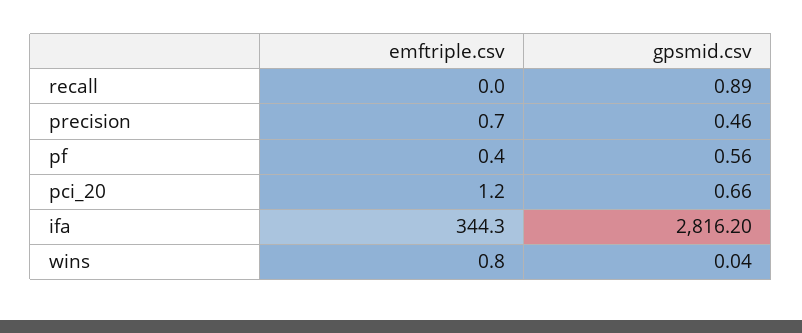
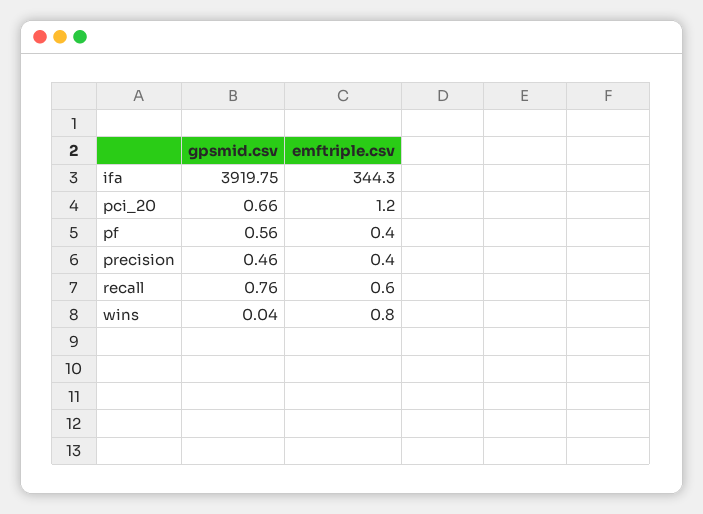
emftriple.csv, recall: 0 -> 0.6
gpsmid.csv, recall: 0.89 -> 0.76
emftriple.csv, precision: 0.7 -> 0.4
gpsmid.csv, ifa: 2816.2 -> 3919.75

